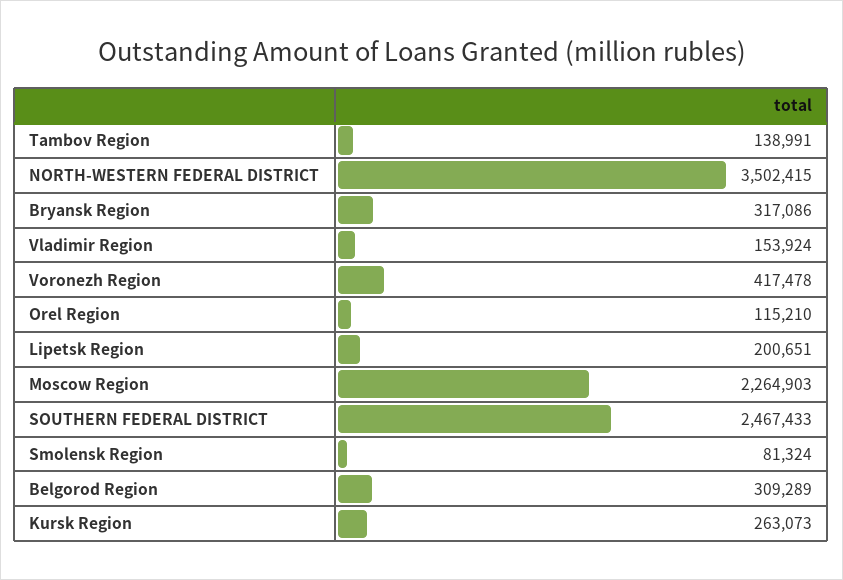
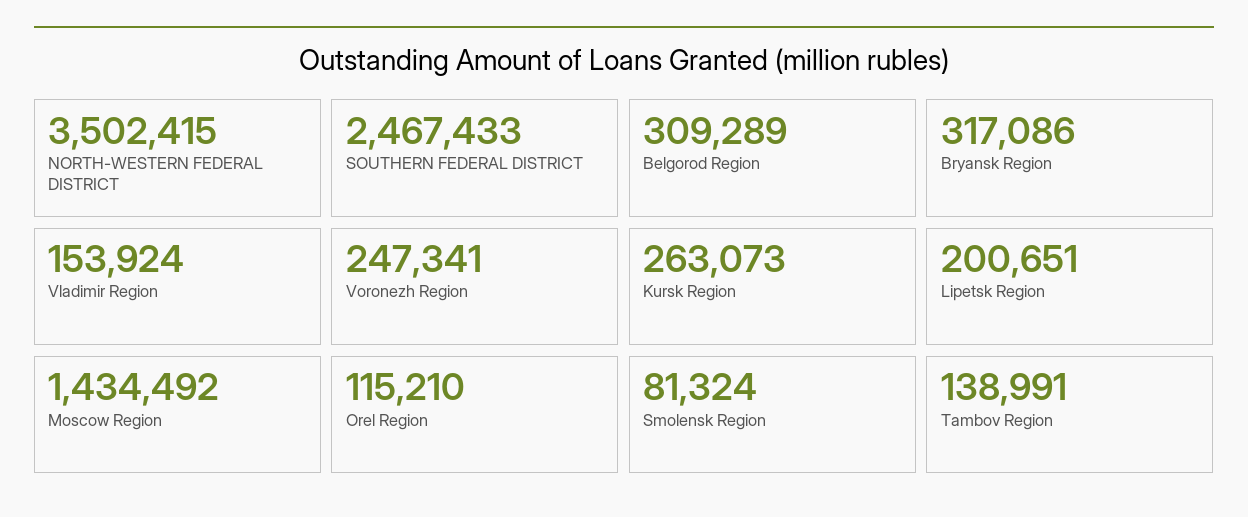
Voronezh Region: 417478 -> 247341
Moscow Region: 2264903 -> 1434492

